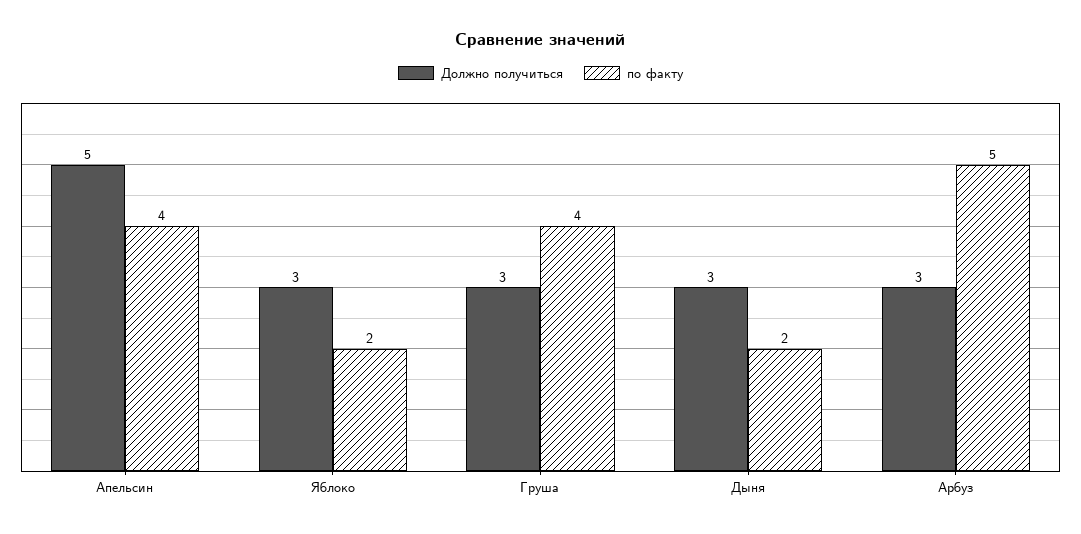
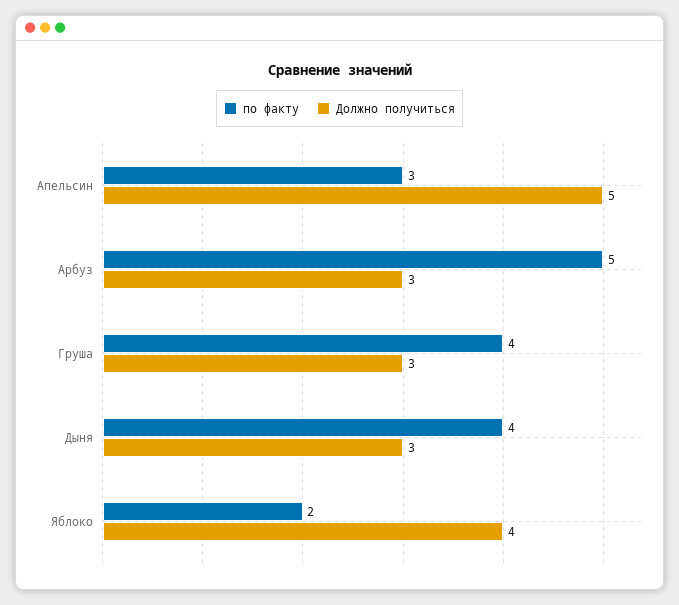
по факту, Апельсин: 4 -> 3
Должно получиться, Яблоко: 3 -> 4
по факту, Дыня: 2 -> 4

